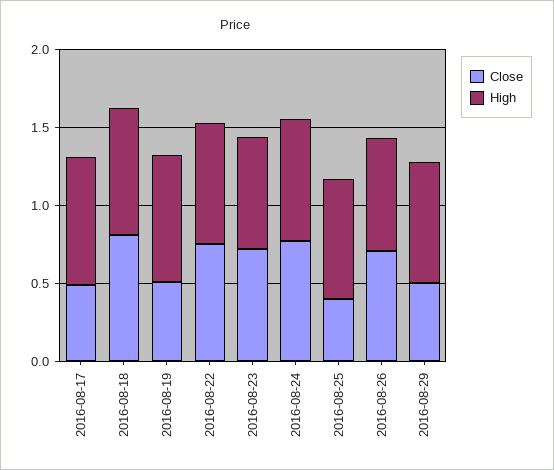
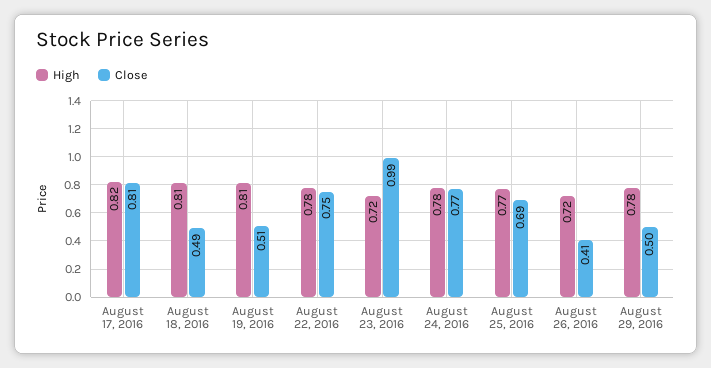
Close, 2016-08-17: 0.5 -> 0.81
Close, 2016-08-18: 0.8 -> 0.49
Close, 2016-08-23: 0.7 -> 0.99
Close, 2016-08-25: 0.4 -> 0.69
Close, 2016-08-26: 0.7 -> 0.41

